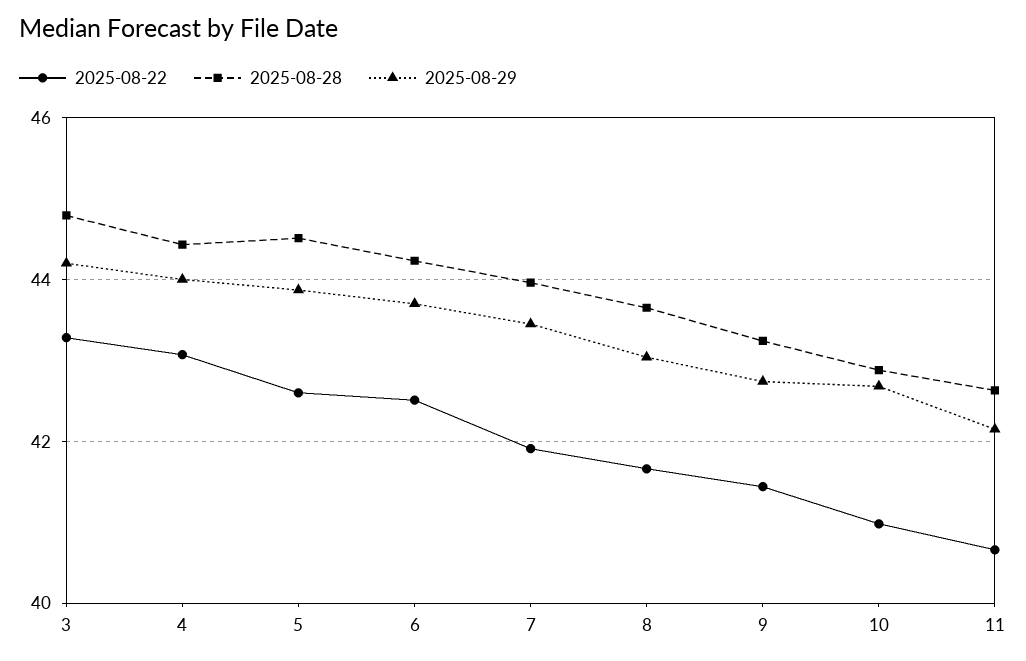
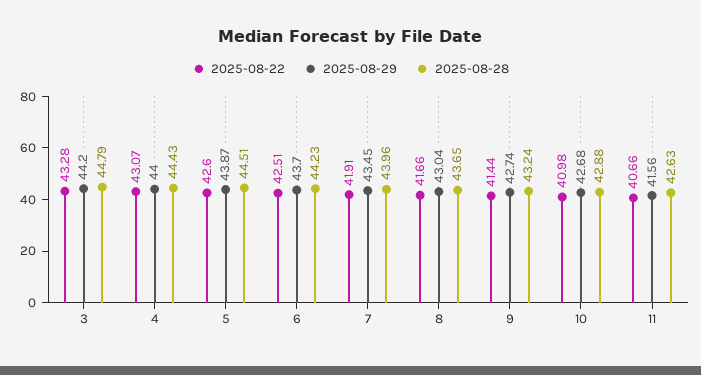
2025-08-29, 11: 42.2 -> 41.56

